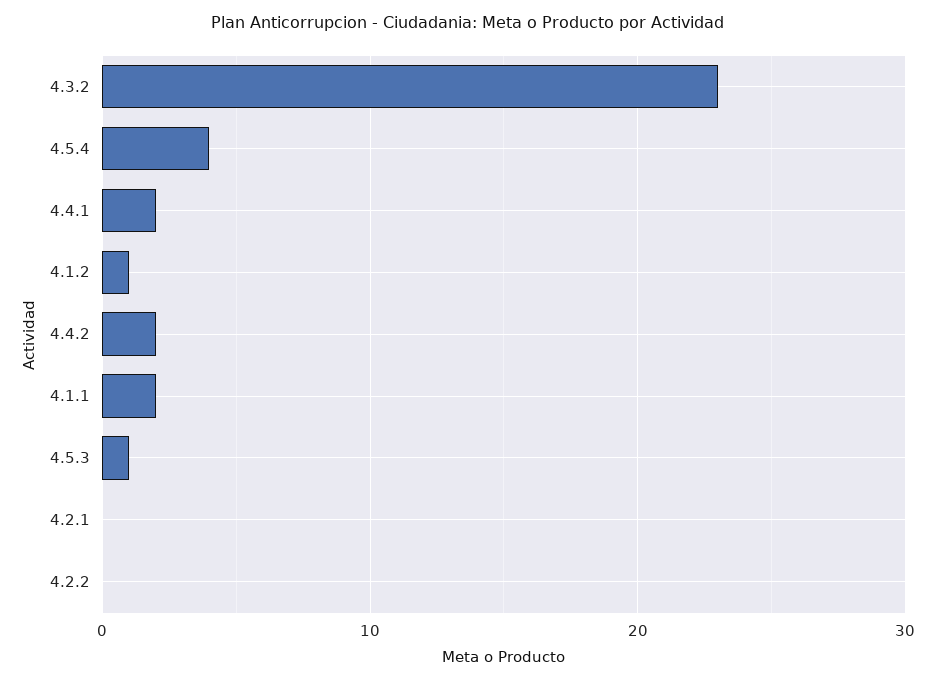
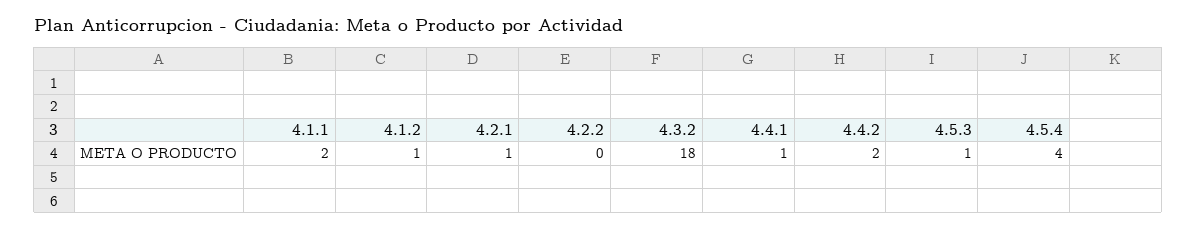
4.3.2: 23 -> 18
4.4.1: 2 -> 1
4.2.1: 0 -> 1

